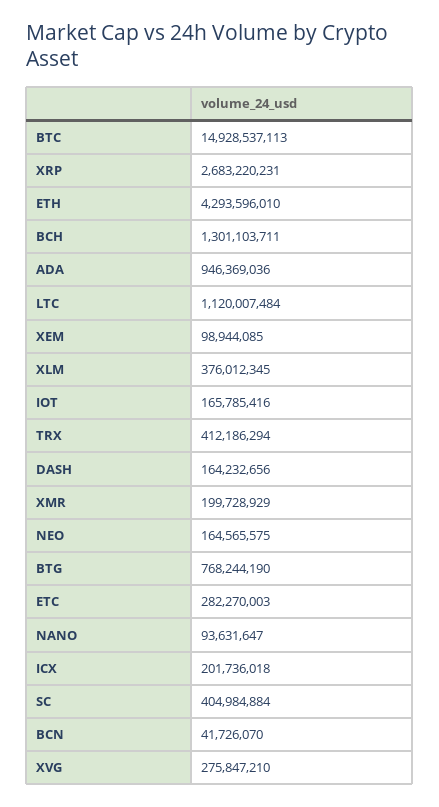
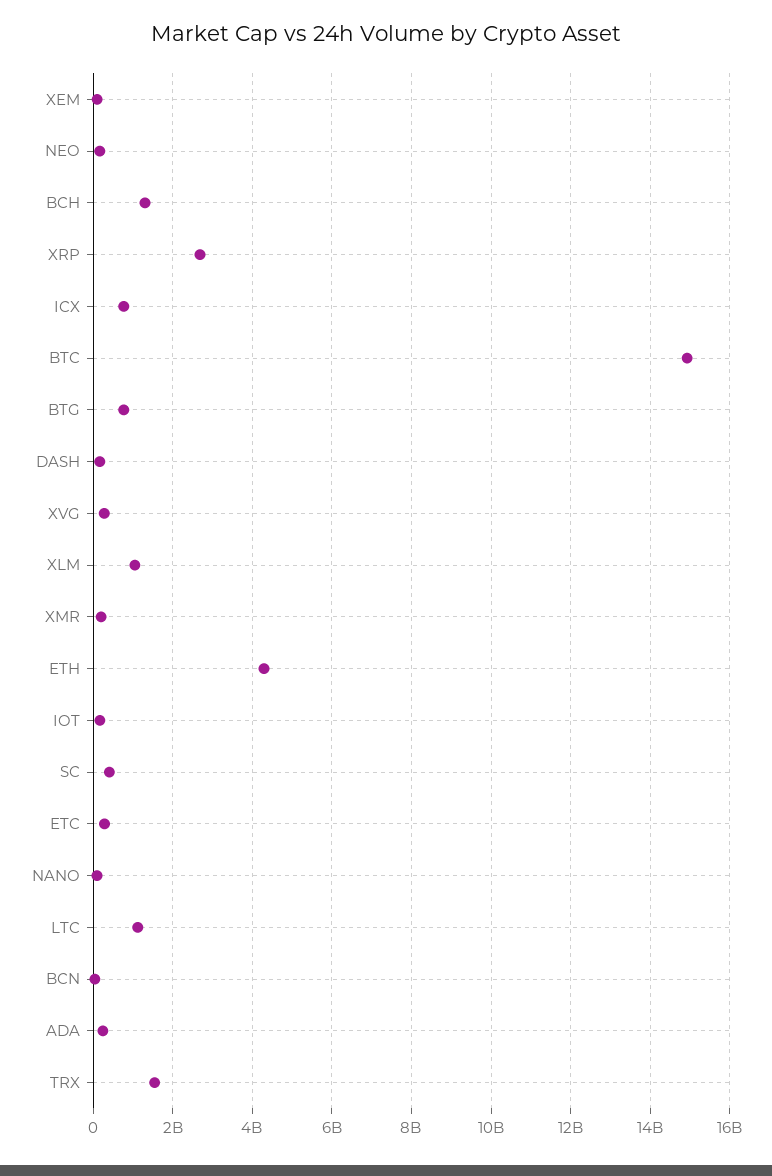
ADA: 946369036 -> 200000000
XLM: 376012345 -> 1000000000
TRX: 412186294 -> 1600000000
ICX: 201736018 -> 800000000

